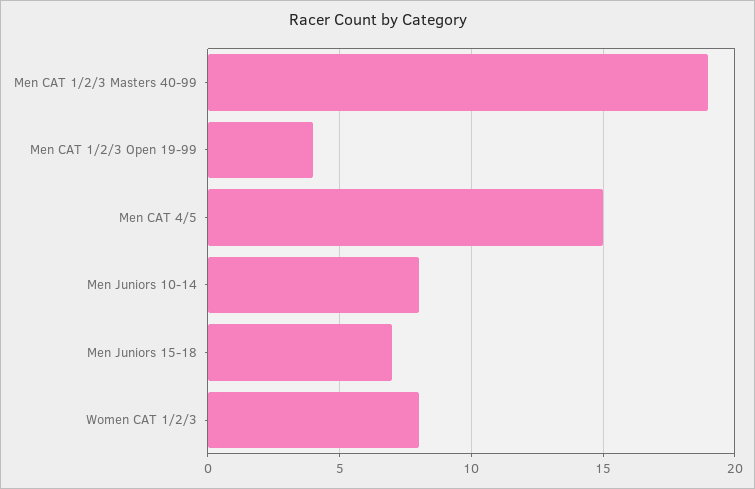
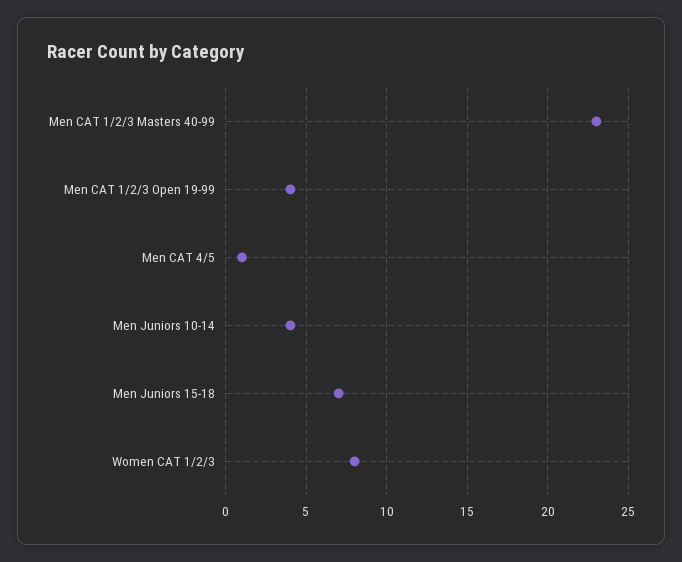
Men CAT 1/2/3 Masters 40-99: 19 -> 23
Men CAT 4/5: 15 -> 1
Men Juniors 10-14: 8 -> 4

